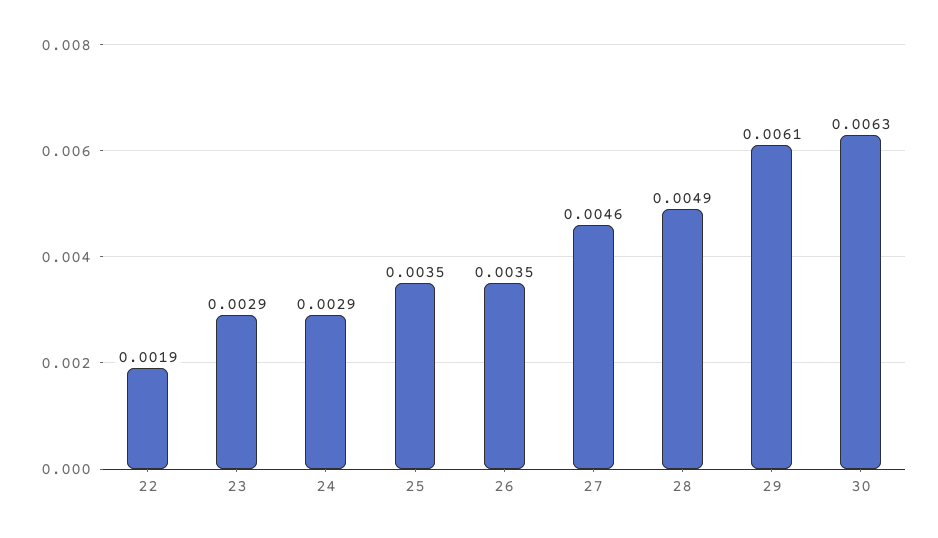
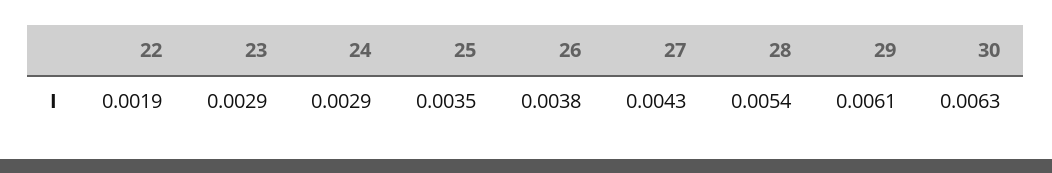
26: 0.0035 -> 0.0038
27: 0.0046 -> 0.0043
28: 0.0049 -> 0.0054

